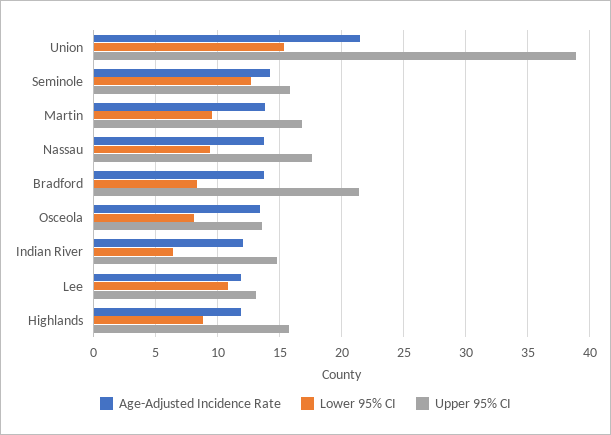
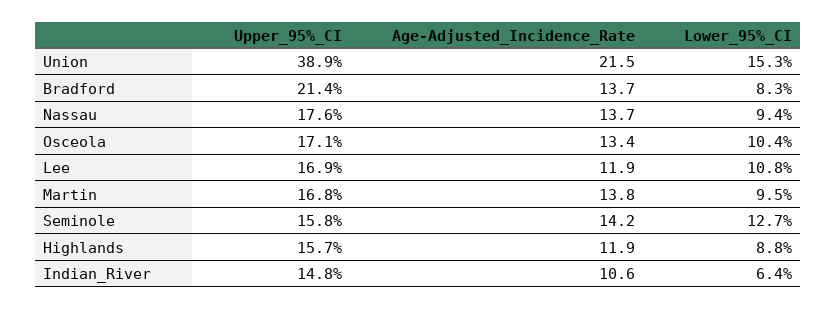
Lower 95% CI, Osceola: 8 -> 10.4
Upper 95% CI, Osceola: 13.5 -> 17.1
Age-Adjusted Incidence Rate, Indian River: 12 -> 10.6
Upper 95% CI, Lee: 13 -> 16.9

